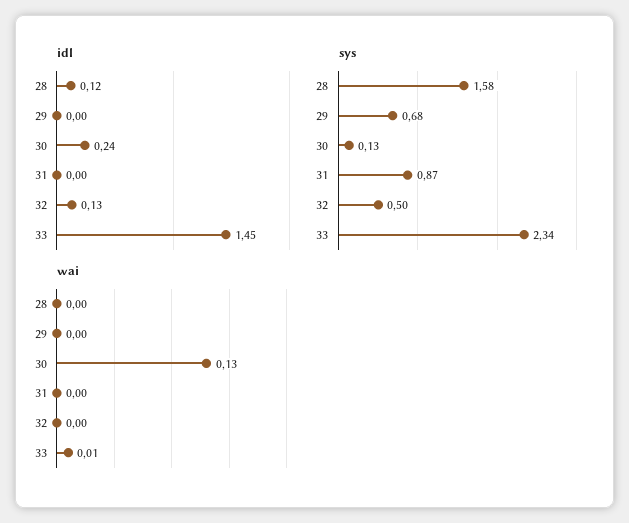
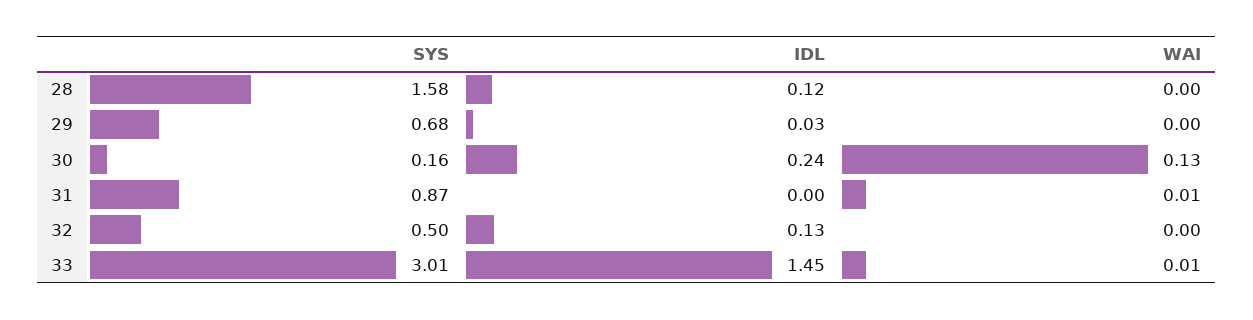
idl, 29: 0 -> 0.03
sys, 30: 0.13 -> 0.16
sys, 33: 2.34 -> 3.01
wai, 31: 0 -> 0.01

